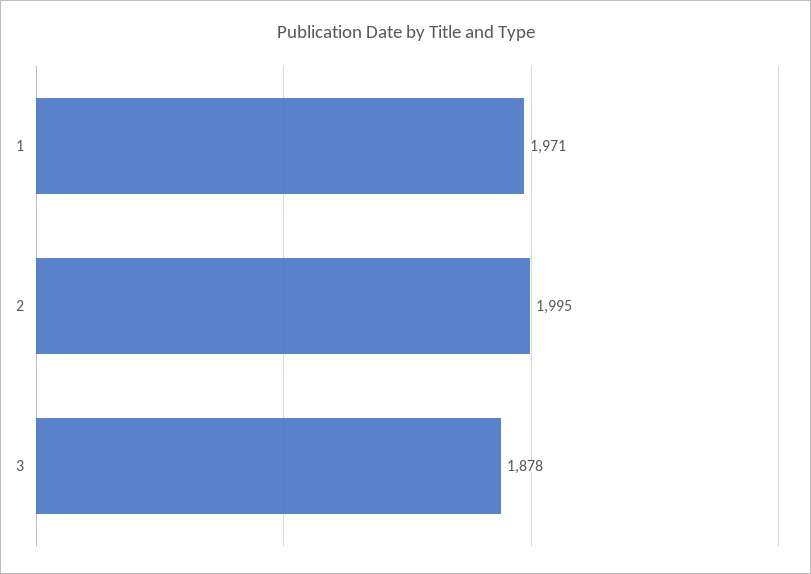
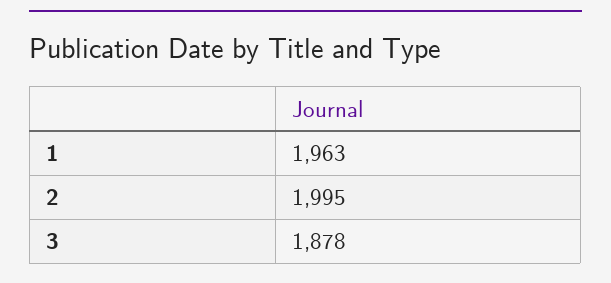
1: 1971 -> 1963

